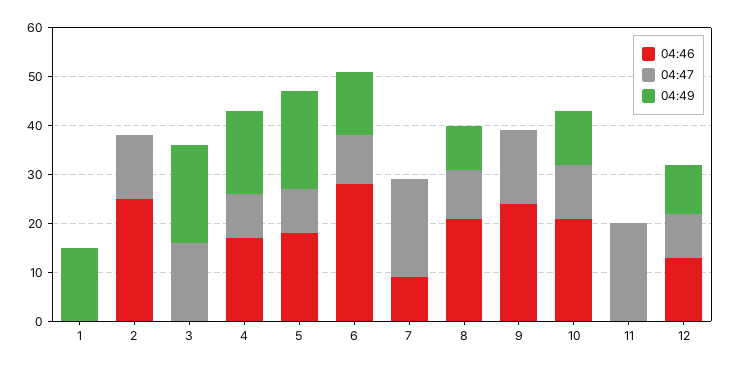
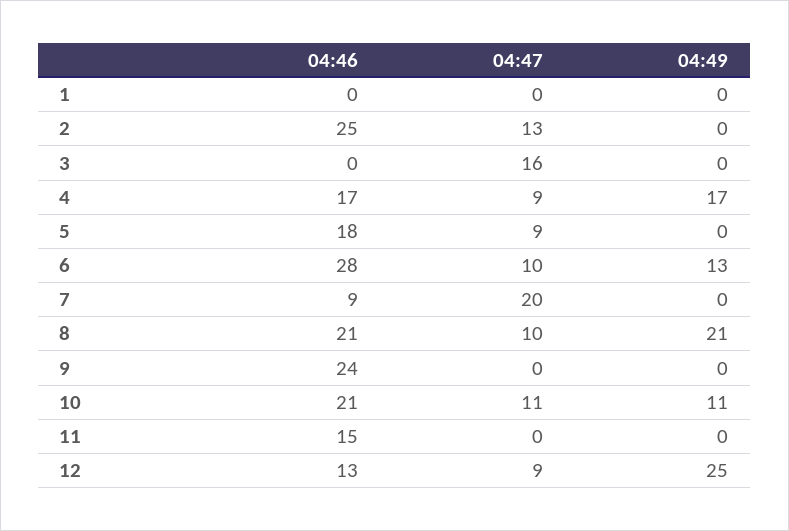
04:49, 1: 15 -> 0
04:49, 3: 20 -> 0
04:49, 5: 20 -> 0
04:49, 8: 10 -> 21
04:47, 9: 15 -> 0
04:46, 11: 0 -> 15
04:47, 11: 20 -> 0
04:49, 12: 10 -> 25

